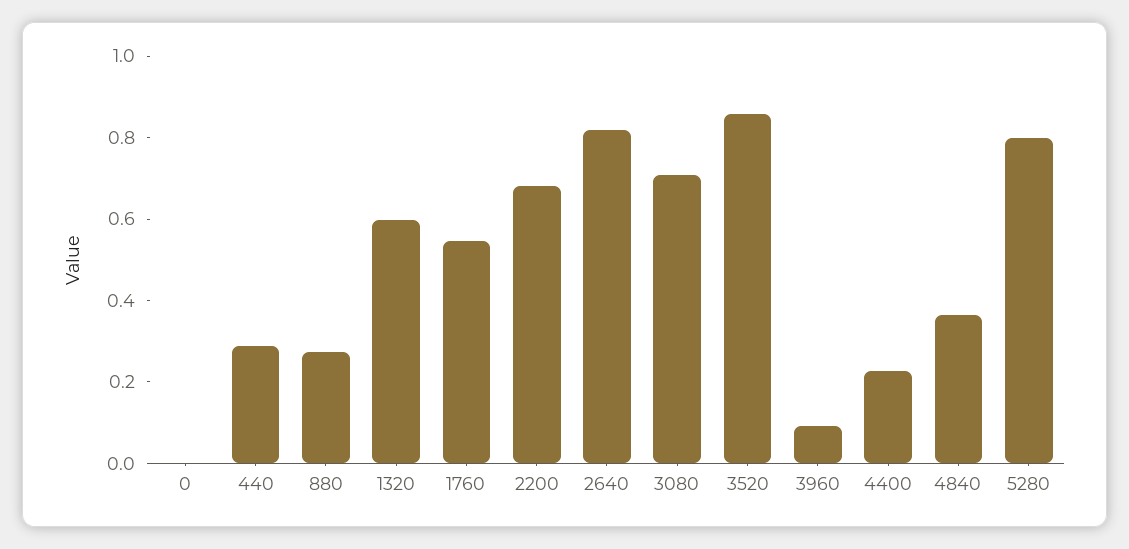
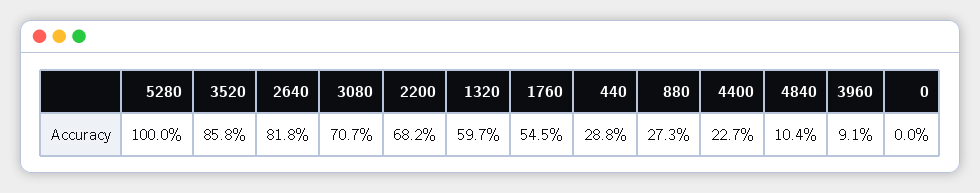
4840: 0.35 -> 0.104
5280: 0.8 -> 1

